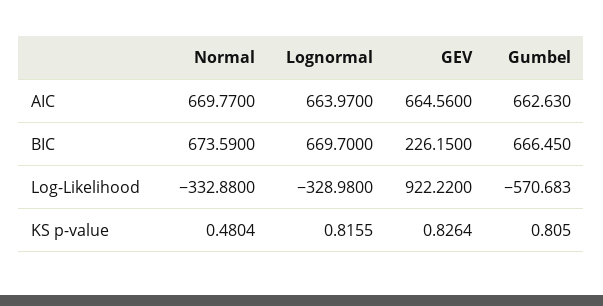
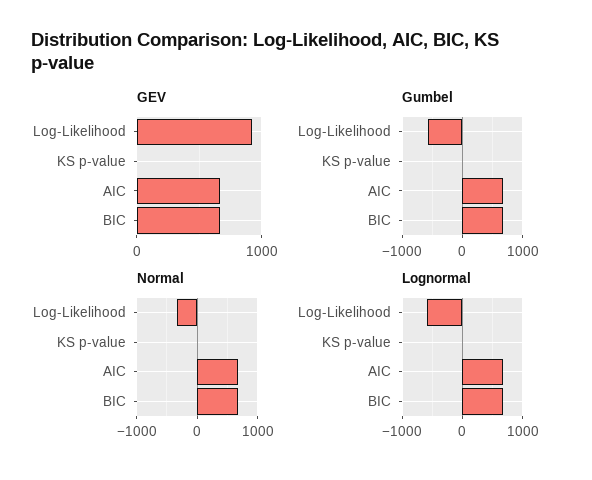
GEV, BIC: 226.15 -> 700
Lognormal, Log-Likelihood: -328.98 -> -600

